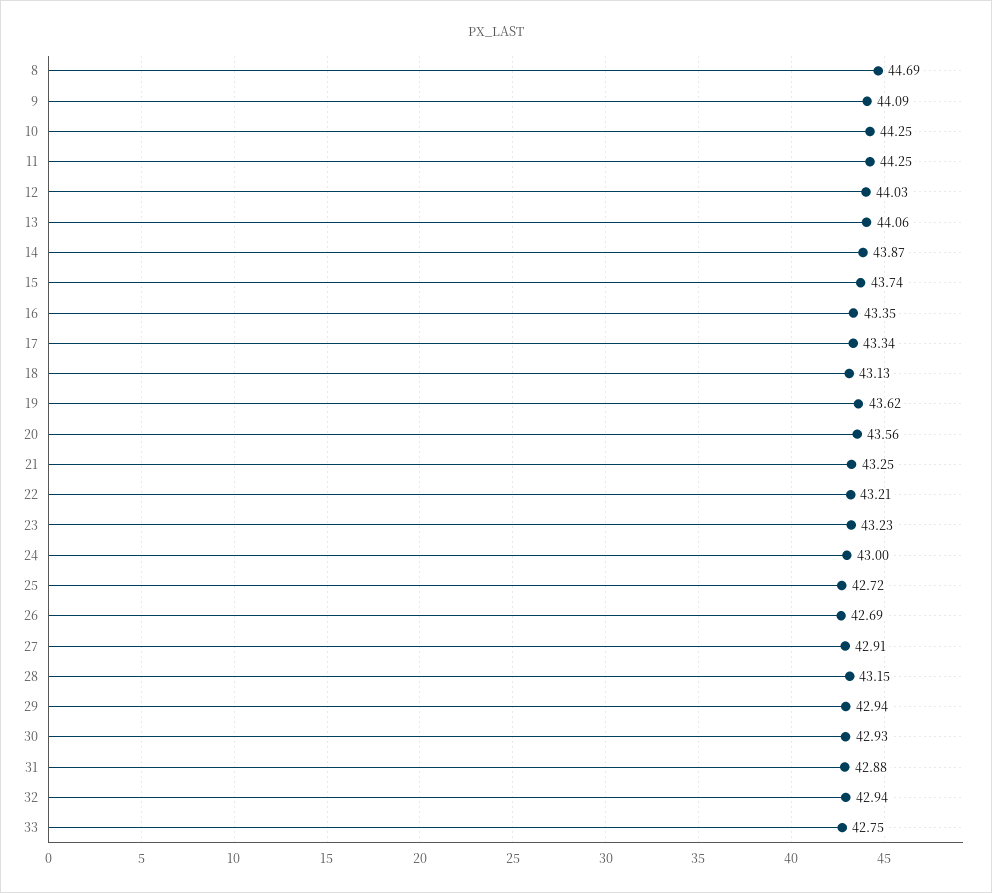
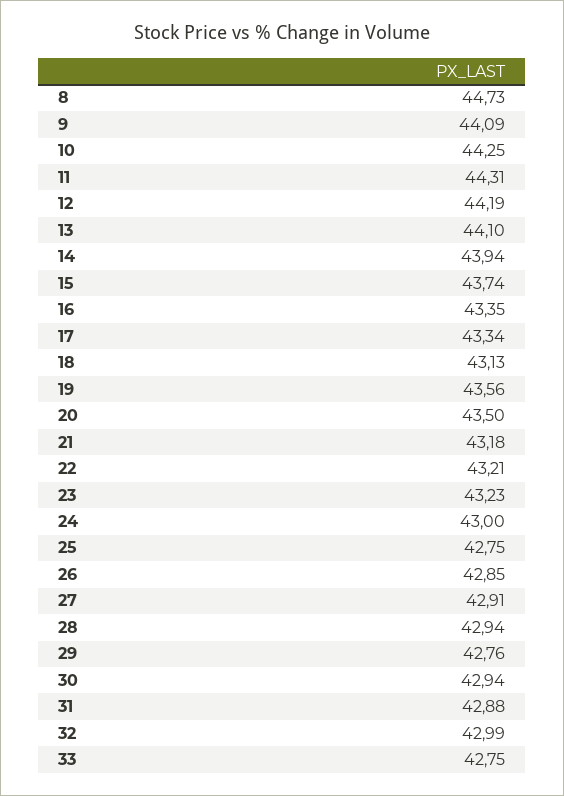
8: 44.69 -> 44.73
11: 44.25 -> 44.31
12: 44.03 -> 44.19
13: 44.06 -> 44.1
14: 43.87 -> 43.94
19: 43.62 -> 43.56
20: 43.56 -> 43.5
21: 43.25 -> 43.18
25: 42.72 -> 42.75
26: 42.69 -> 42.85
28: 43.15 -> 42.94
29: 42.94 -> 42.76
30: 42.93 -> 42.94
32: 42.94 -> 42.99

